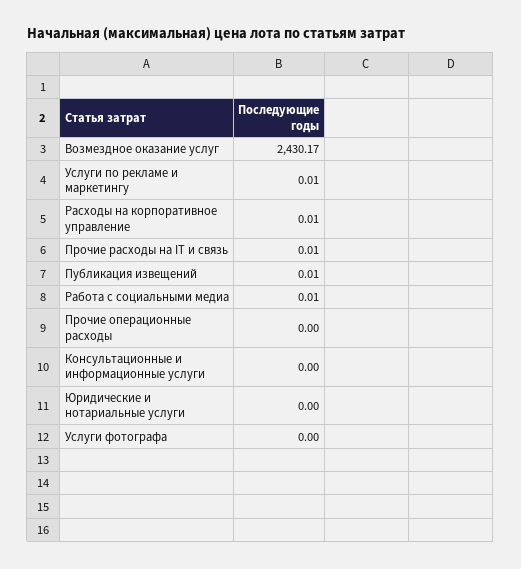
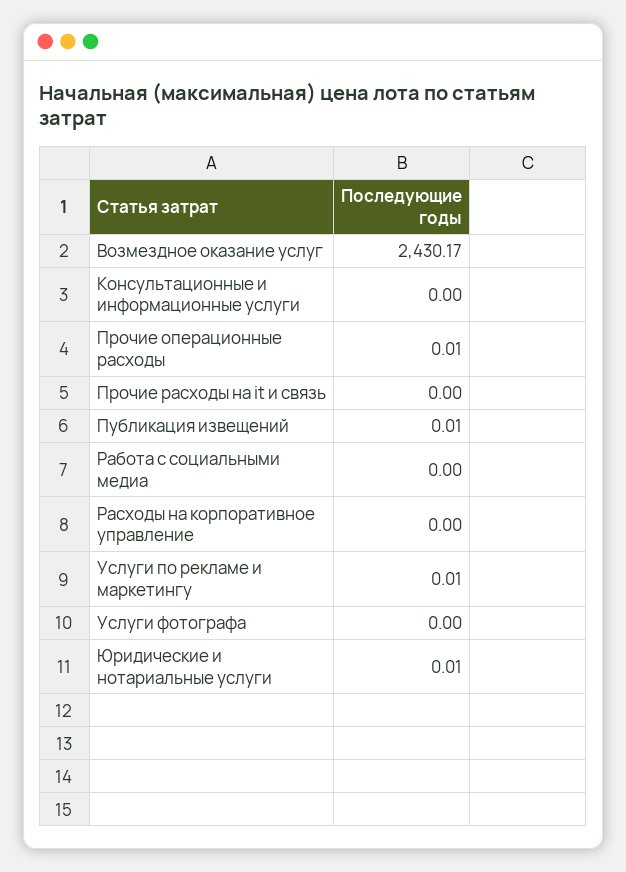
Расходы на корпоративное управление: 0.01 -> 0
Прочие расходы на IT и связь: 0.01 -> 0
Работа с социальными медиа: 0.01 -> 0
Прочие операционные расходы: 0 -> 0.01
Юридические и нотариальные услуги: 0 -> 0.01

